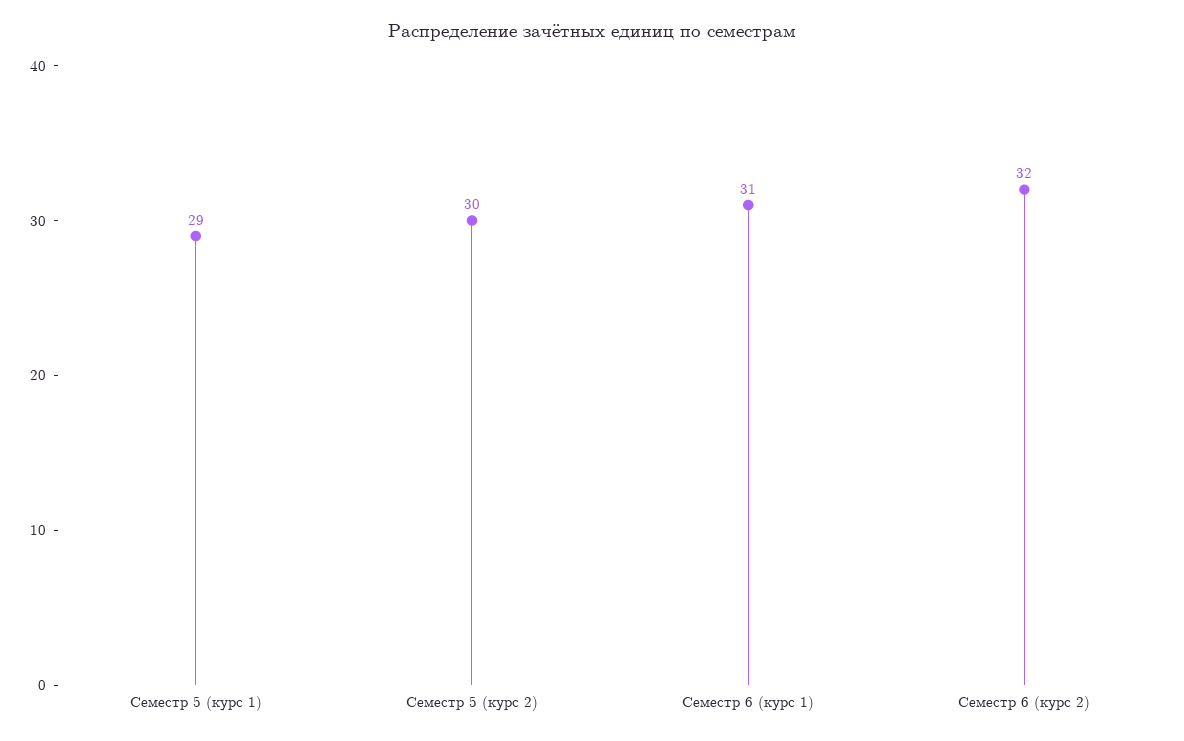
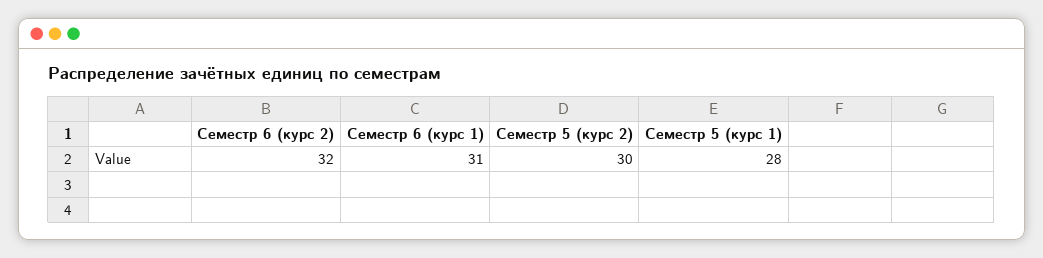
Семестр 5 (курс 1): 29 -> 28

